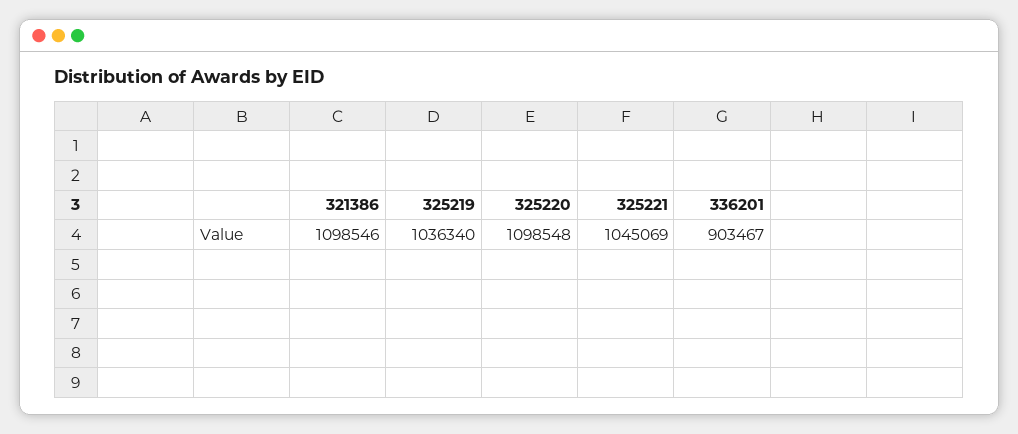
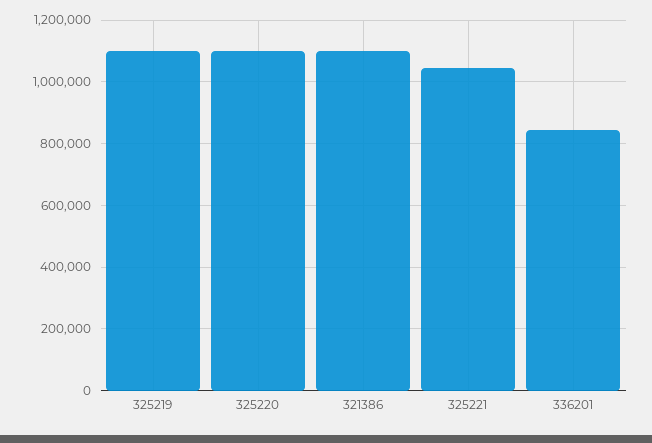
325219: 1036340 -> 1100000
336201: 903467 -> 840000

